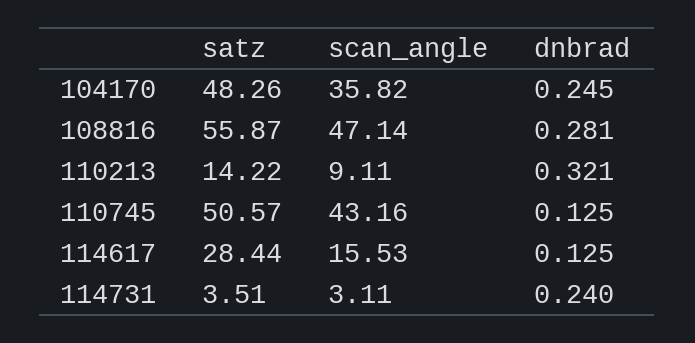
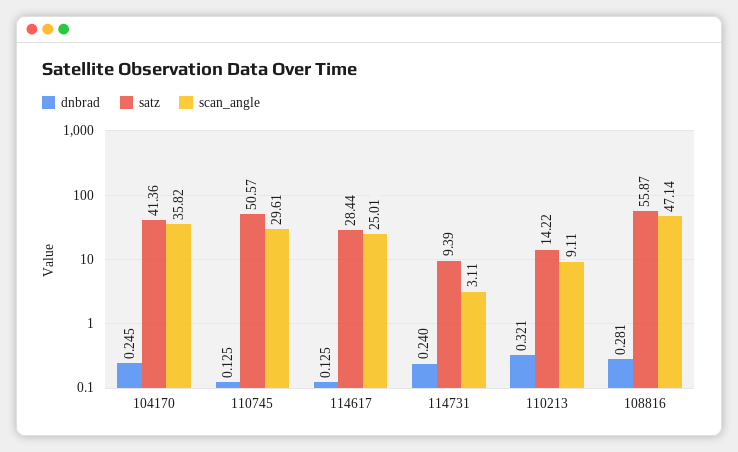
satz, 104170: 48.26 -> 41.36
scan_angle, 110745: 43.16 -> 29.61
scan_angle, 114617: 15.53 -> 25.01
satz, 114731: 3.51 -> 9.39

